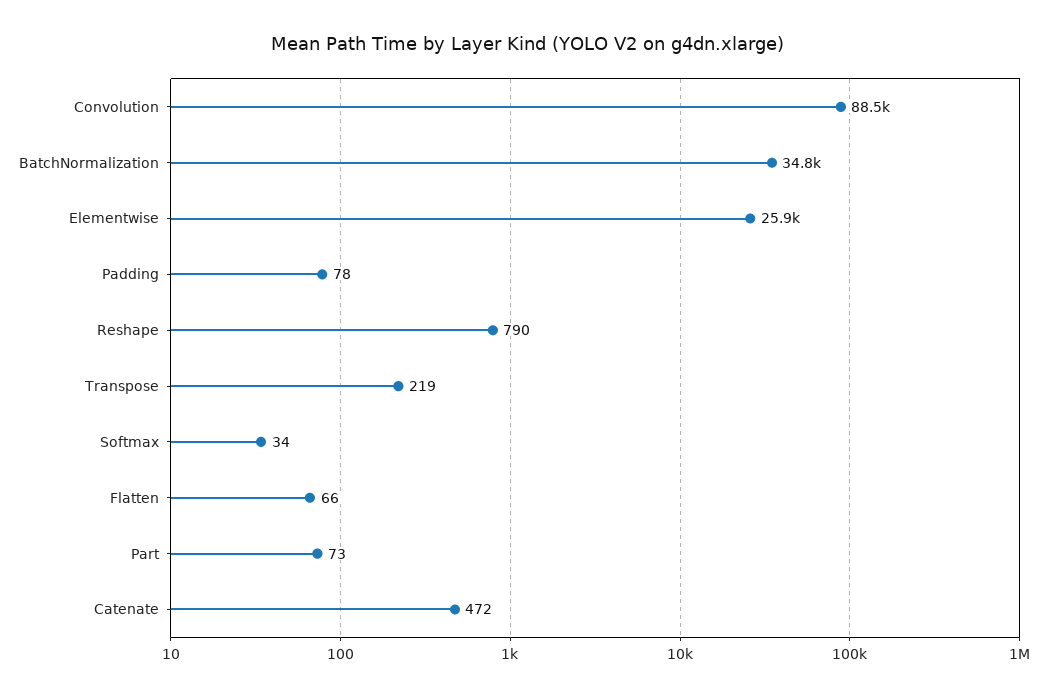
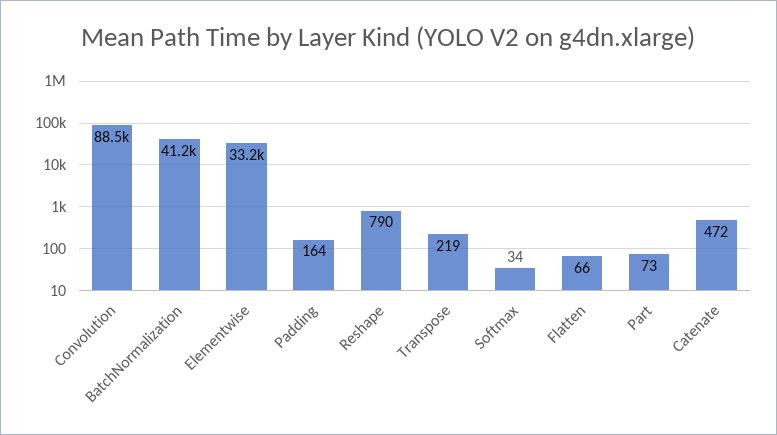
BatchNormalization: 34800 -> 41200
Elementwise: 25900 -> 33200
Padding: 78 -> 164

